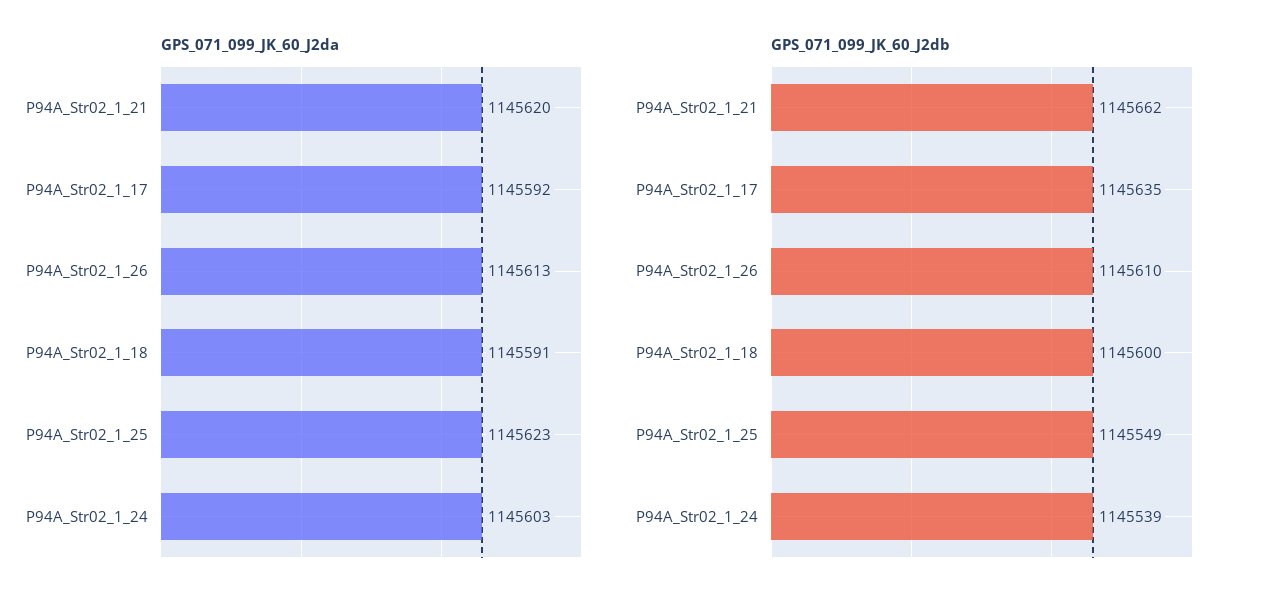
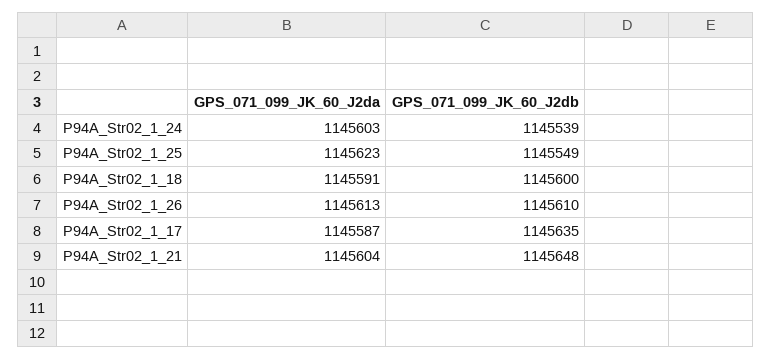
GPS_071_099_JK_60_J2da, P94A_Str02_1_21: 1145620 -> 1145604
GPS_071_099_JK_60_J2da, P94A_Str02_1_17: 1145592 -> 1145587
GPS_071_099_JK_60_J2db, P94A_Str02_1_21: 1145662 -> 1145648

